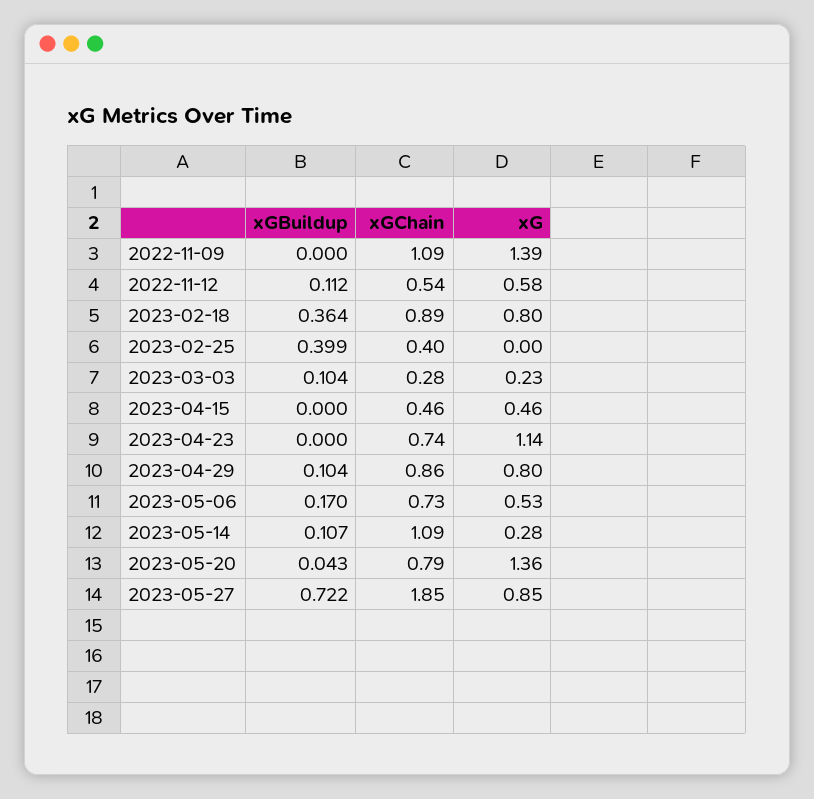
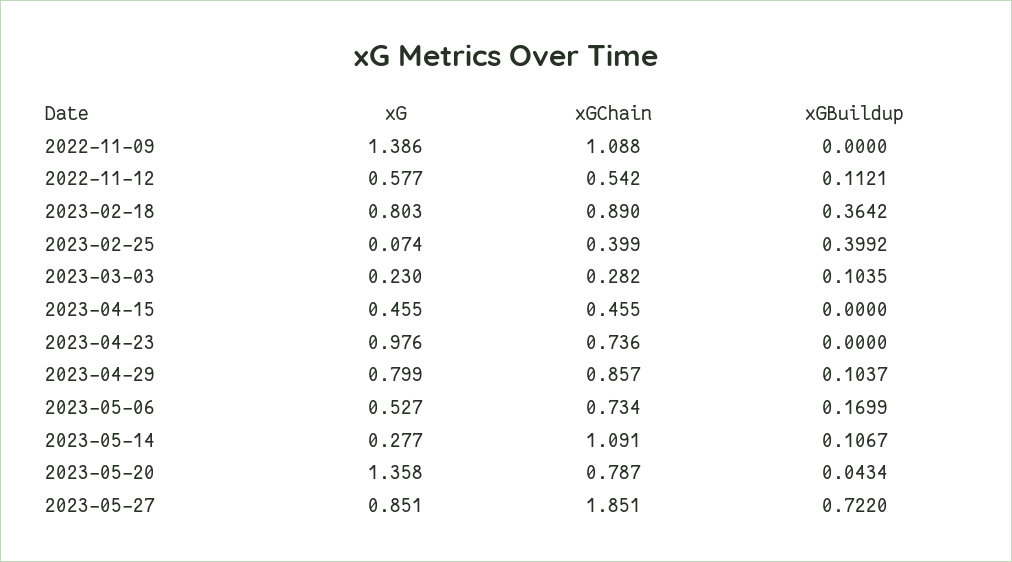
xG, 2023-02-25: 0 -> 0.074
xG, 2023-04-23: 1.14 -> 0.976

